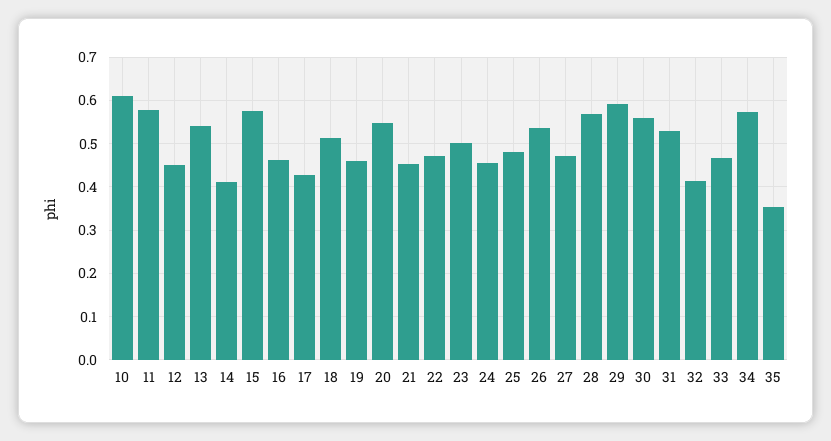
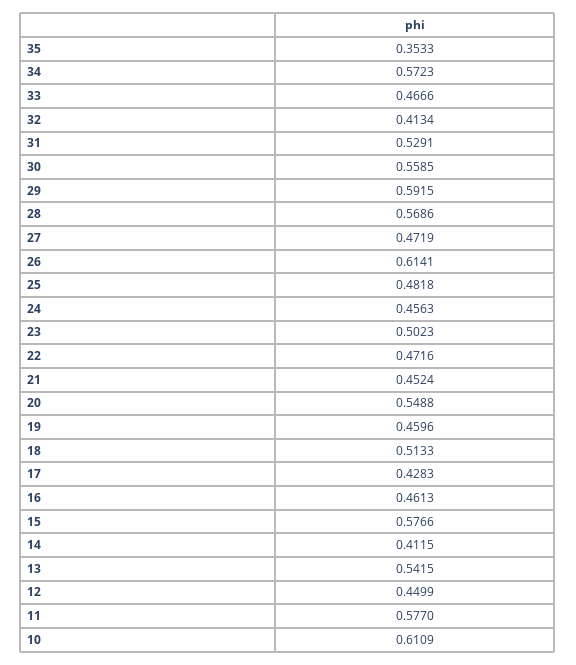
26: 0.54 -> 0.6141

